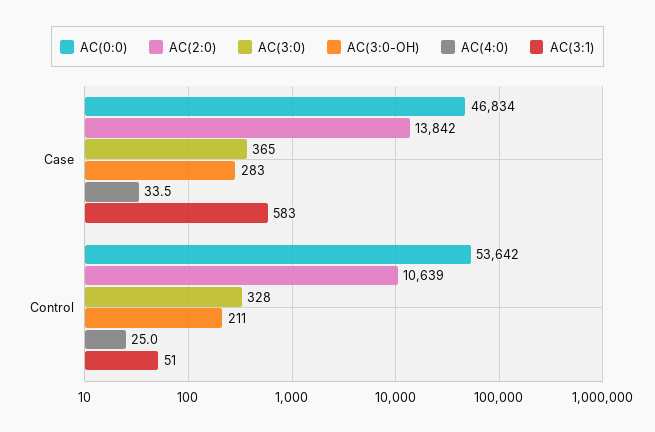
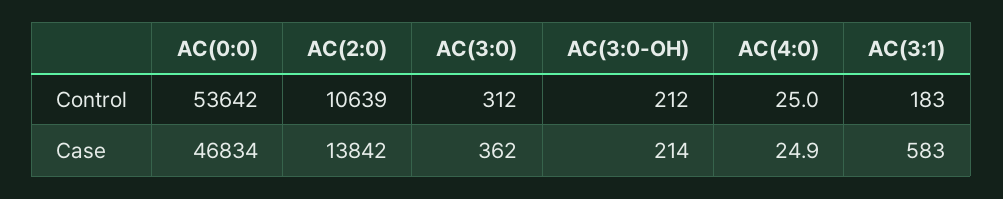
AC(3:0), Case: 365 -> 362
AC(3:0-OH), Case: 283 -> 214
AC(4:0), Case: 33.5 -> 24.9
AC(3:0), Control: 328 -> 312
AC(3:0-OH), Control: 211 -> 212
AC(3:1), Control: 51 -> 183

